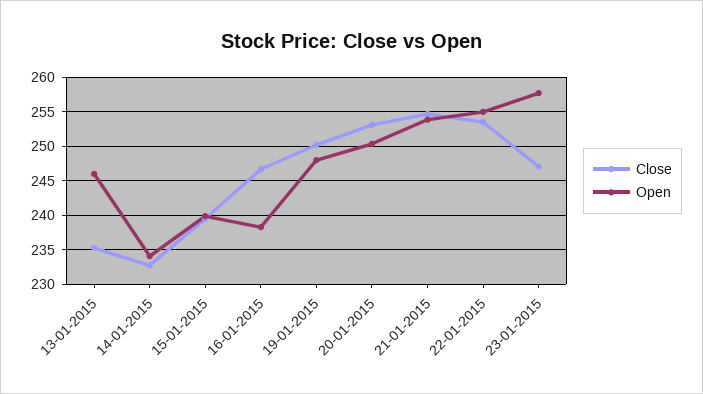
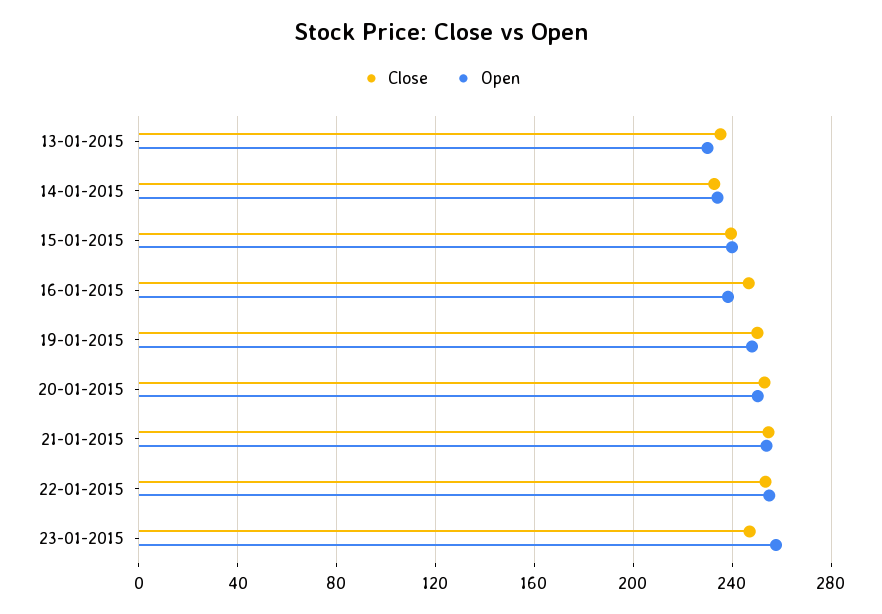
Open, 13-01-2015: 246 -> 230

